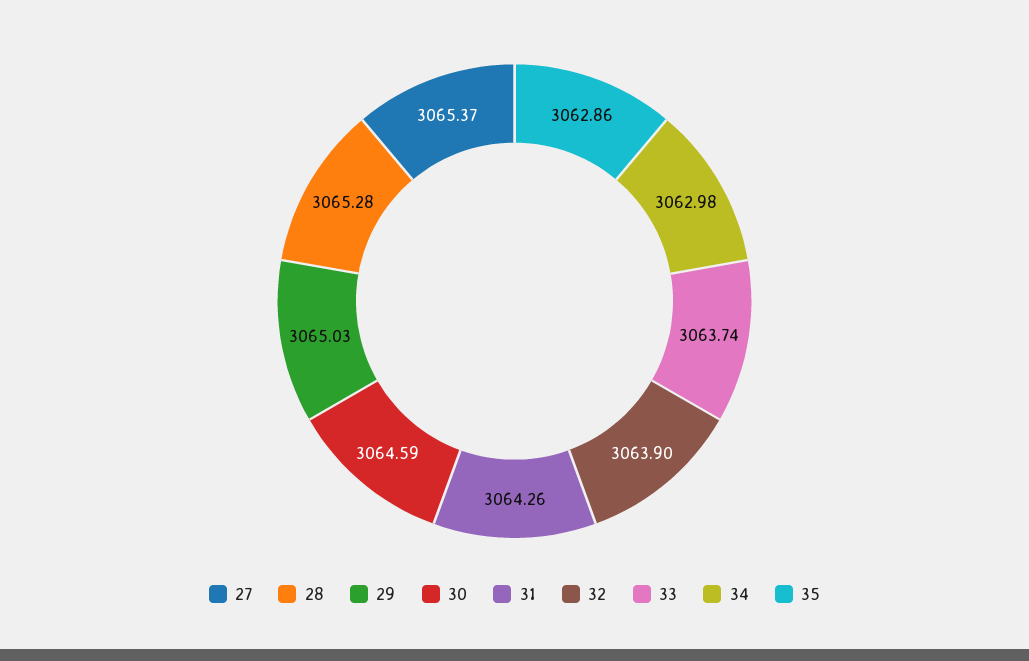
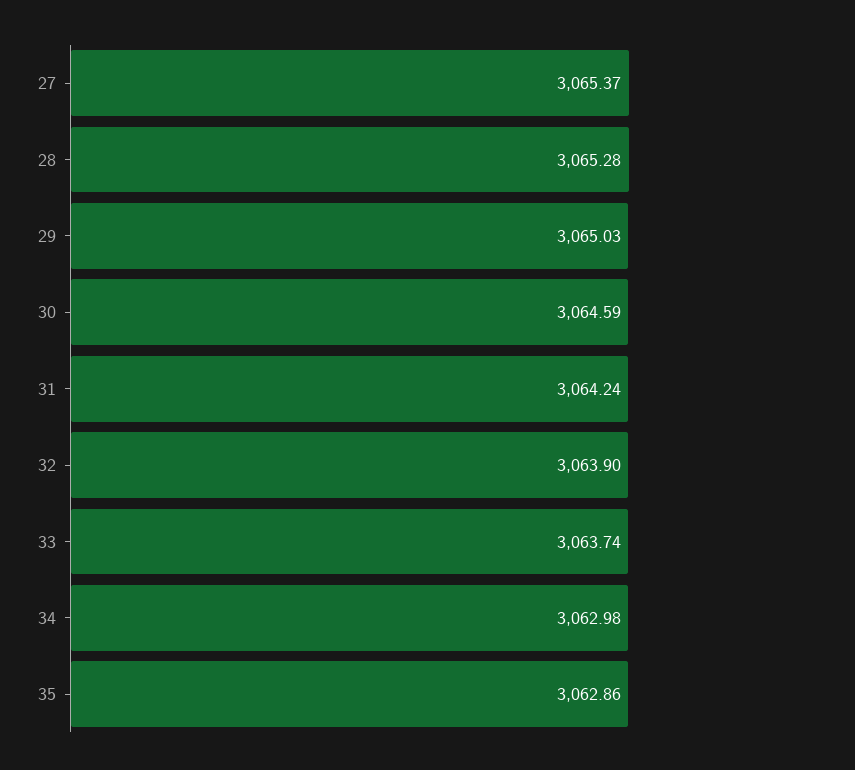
31: 3064.26 -> 3064.24

